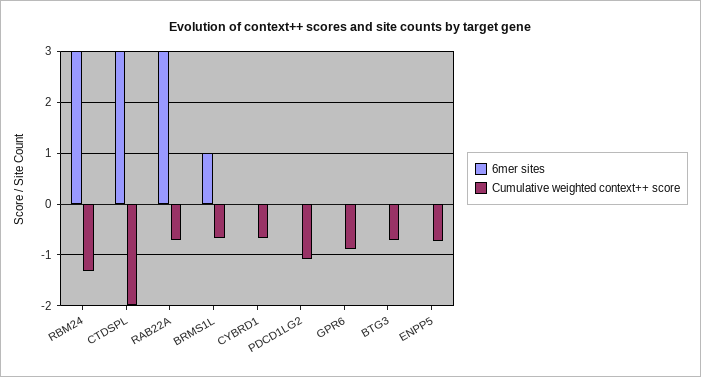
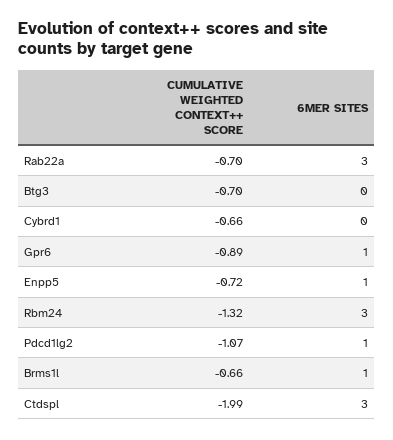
6mer sites, PDCD1LG2: 0 -> 1
6mer sites, GPR6: 0 -> 1
6mer sites, ENPP5: 0 -> 1

